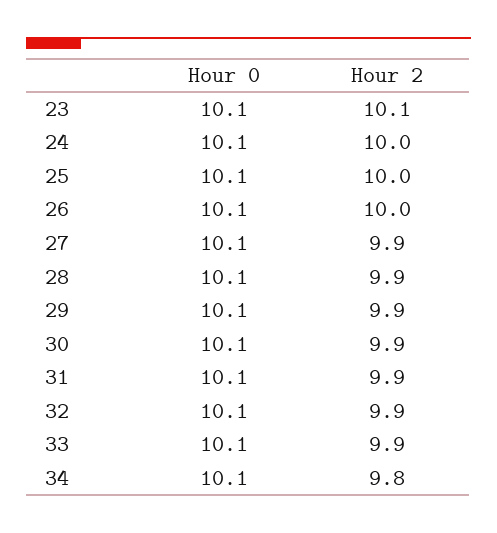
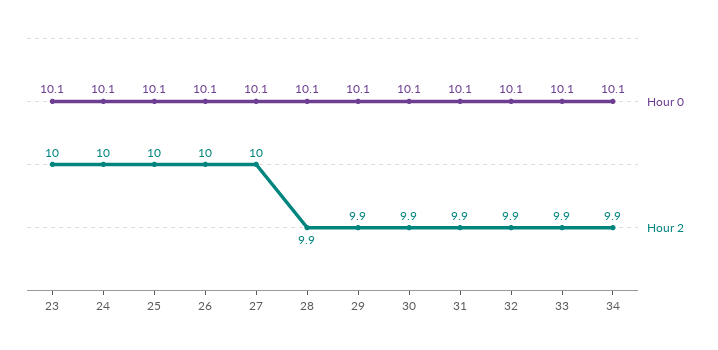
Hour 2, 23: 10.1 -> 10
Hour 2, 27: 9.9 -> 10
Hour 2, 34: 9.8 -> 9.9

